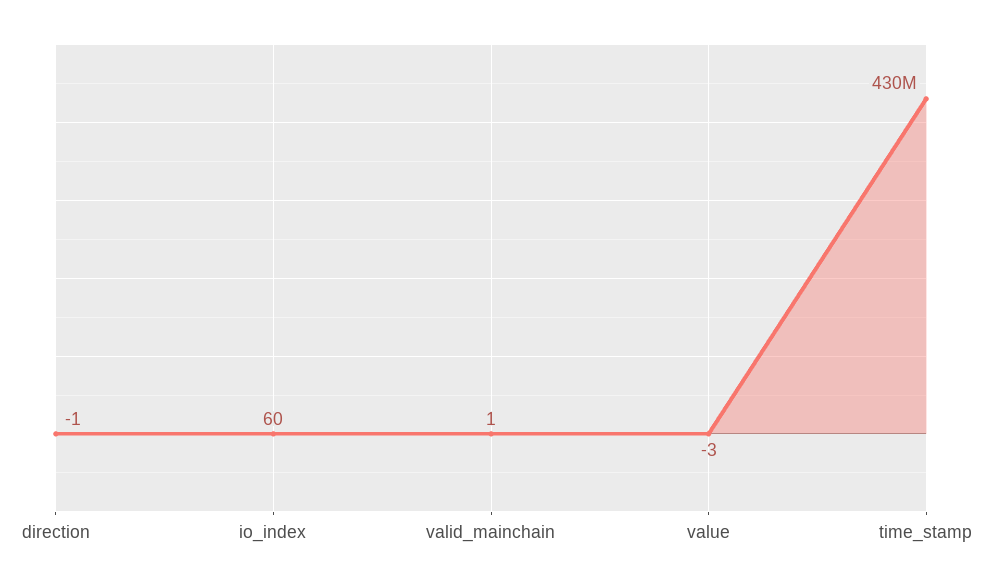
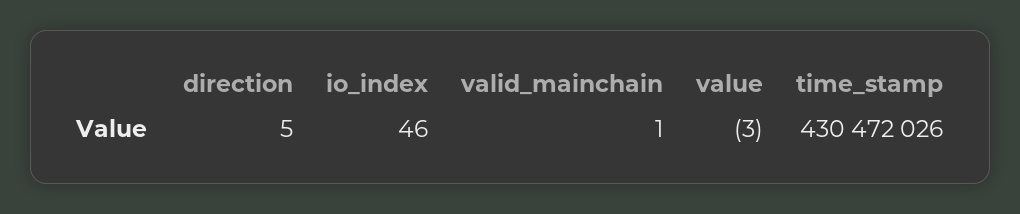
direction: -1 -> 5
io_index: 60 -> 46

